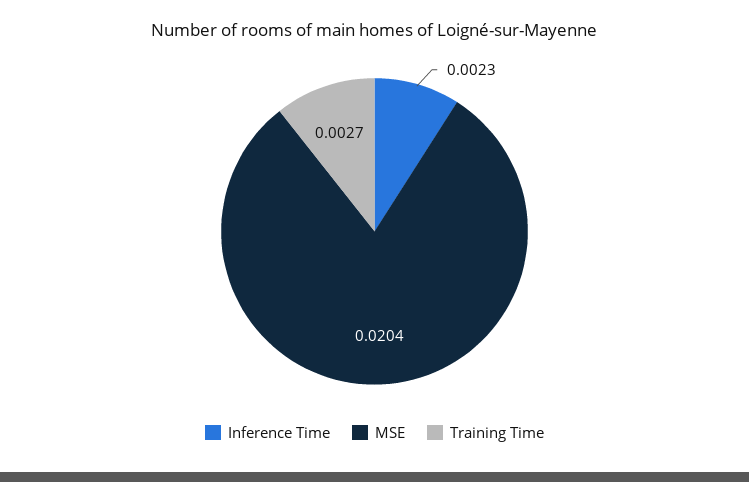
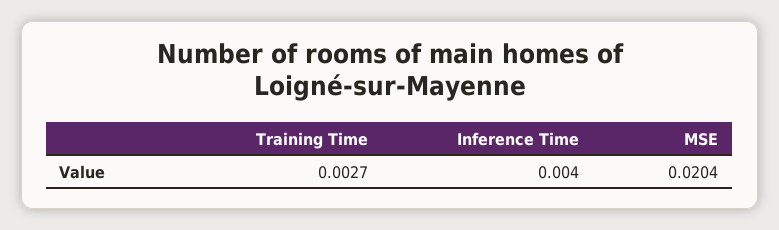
Inference Time: 0.0023 -> 0.004

